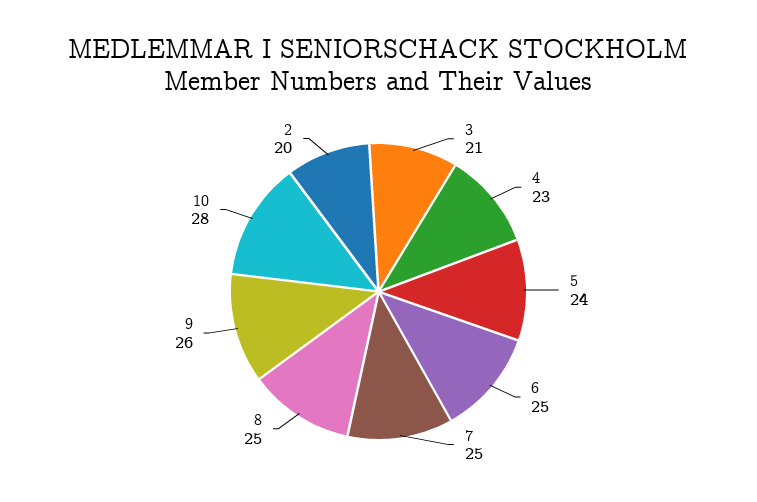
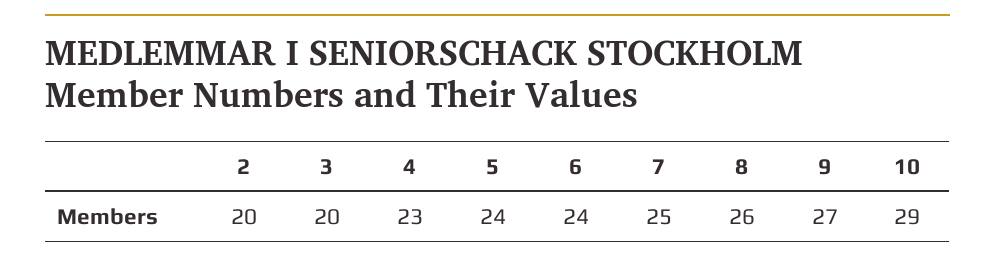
3: 21 -> 20
6: 25 -> 24
8: 25 -> 26
9: 26 -> 27
10: 28 -> 29

